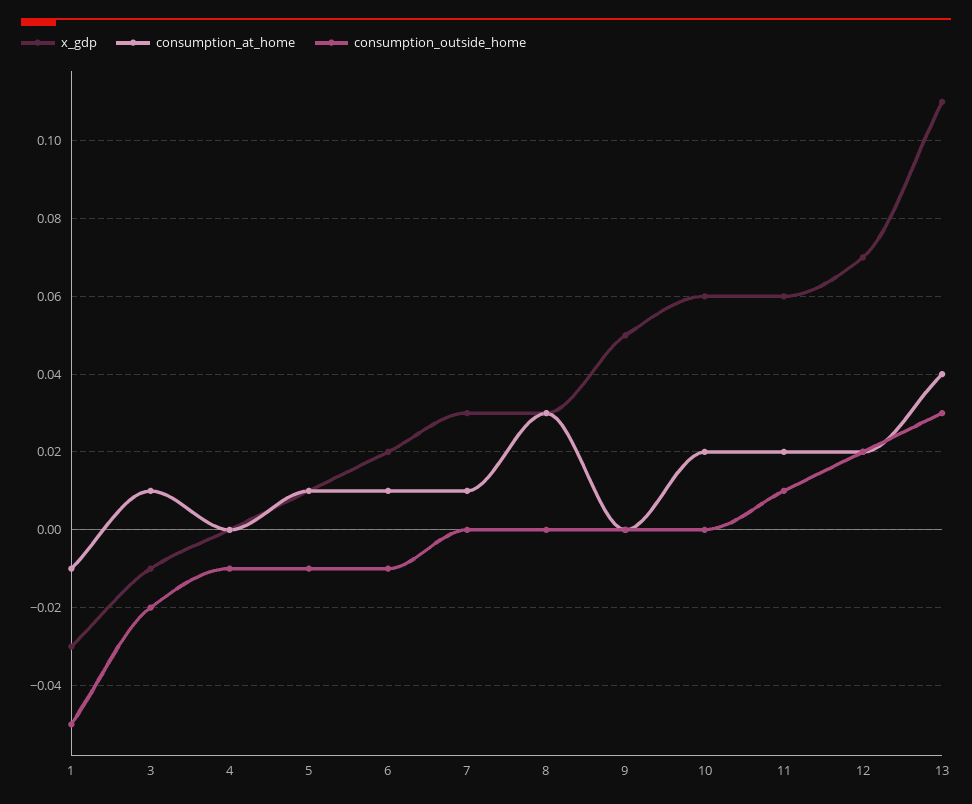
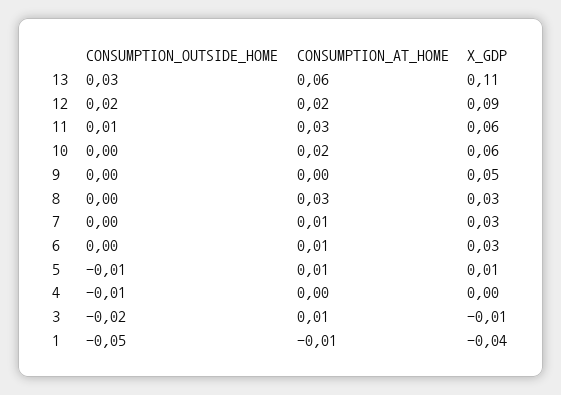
x_gdp, 1: -0.03 -> -0.04
x_gdp, 6: 0.02 -> 0.03
consumption_outside_home, 6: -0.01 -> 0
consumption_at_home, 11: 0.02 -> 0.03
x_gdp, 12: 0.07 -> 0.09
consumption_at_home, 13: 0.04 -> 0.06

